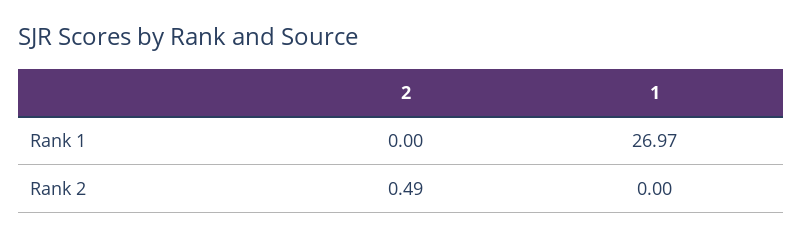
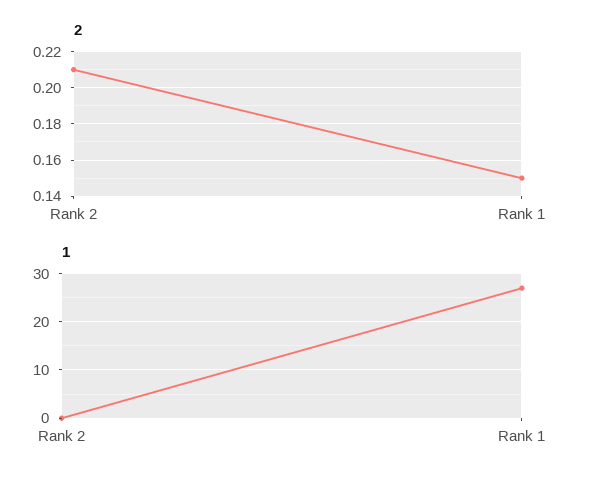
2, Rank 1: 0 -> 0.15
2, Rank 2: 0.49 -> 0.21

